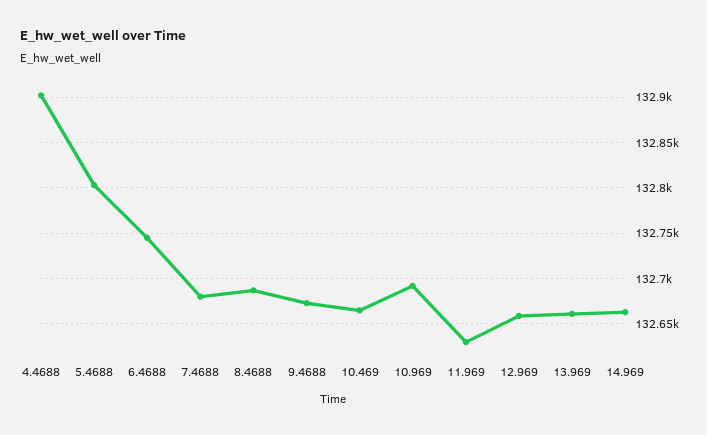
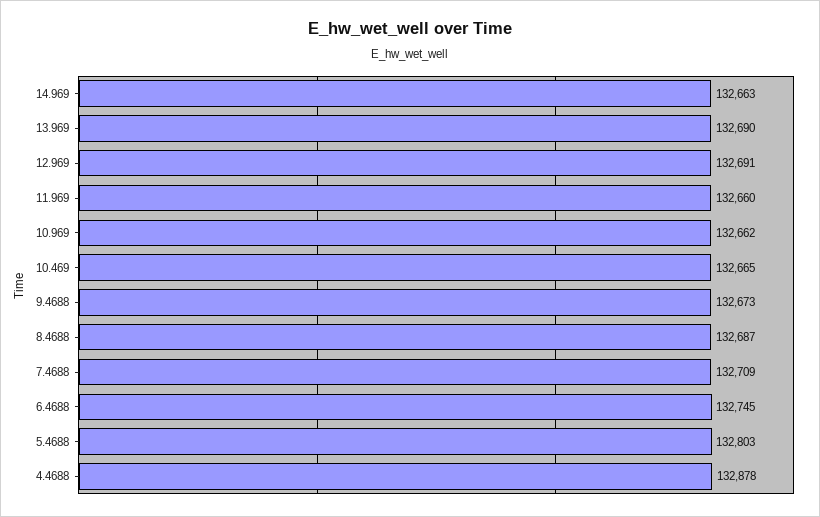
4.4688: 132900 -> 132878
7.4688: 132680 -> 132709
10.969: 132690 -> 132662
11.969: 132630 -> 132660
12.969: 132660 -> 132691
13.969: 132660 -> 132690

